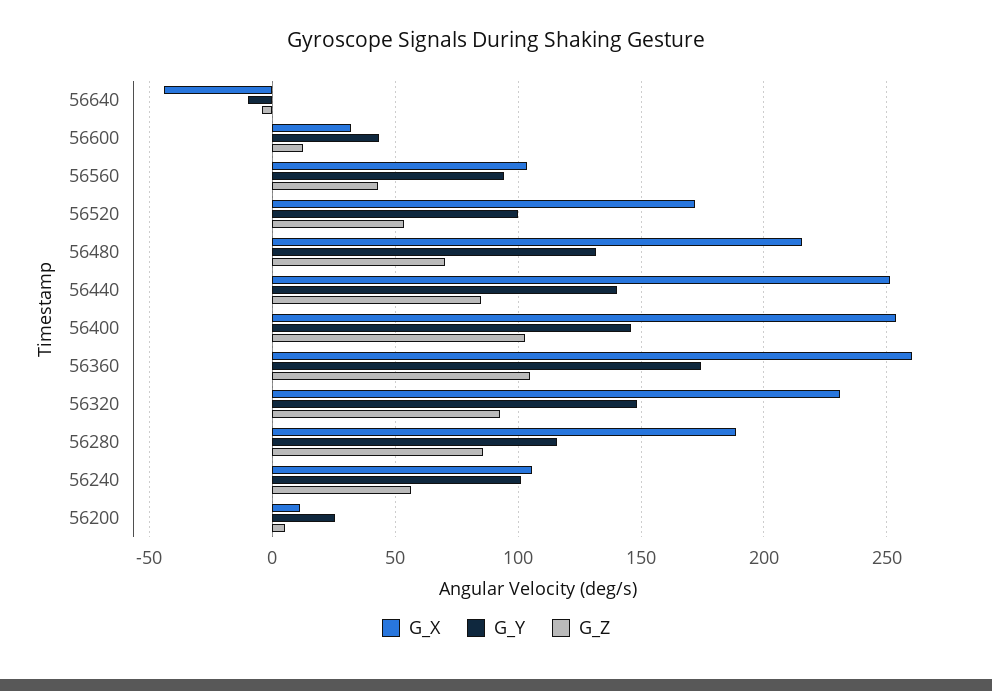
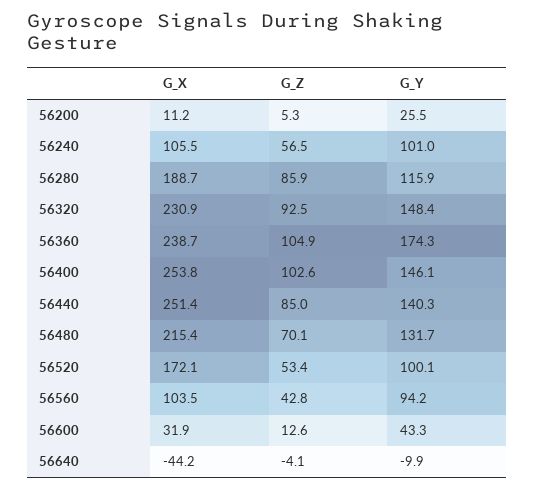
G_X, 56360: 260 -> 238.7

